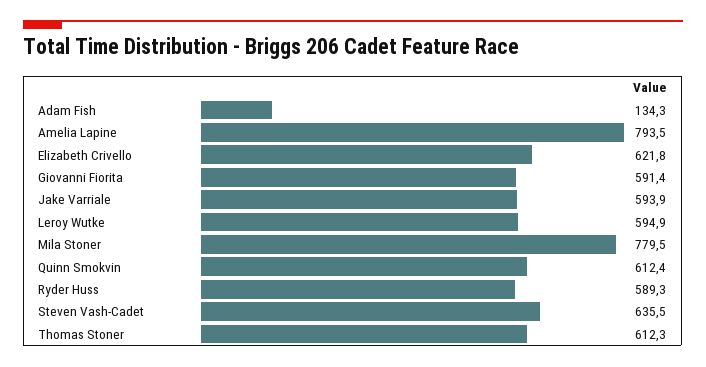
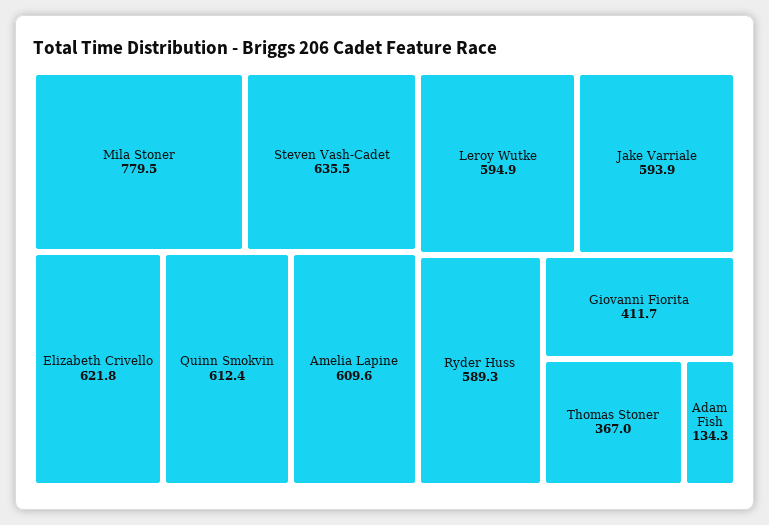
Amelia Lapine: 793.5 -> 609.6
Giovanni Fiorita: 591.4 -> 411.7
Thomas Stoner: 612.3 -> 367

